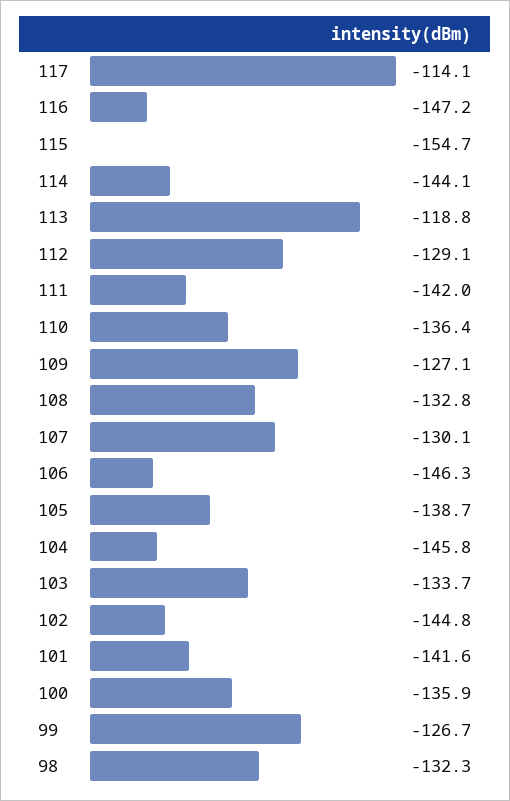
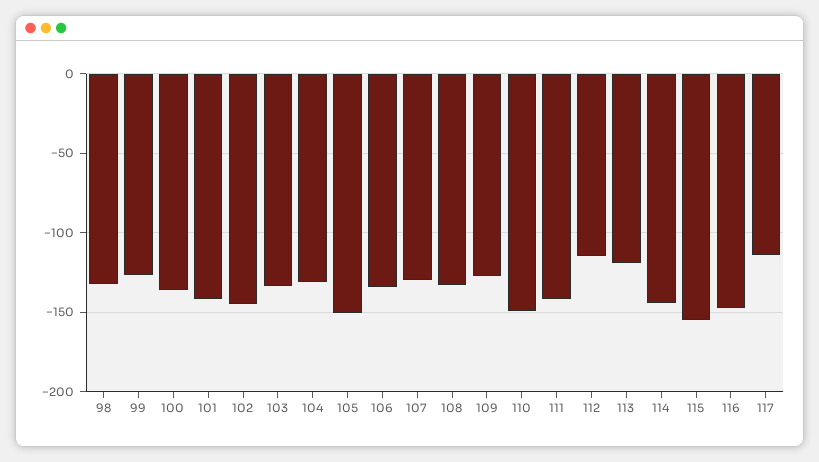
112: -129.1 -> -115
110: -136.4 -> -150
106: -146.3 -> -135
105: -138.7 -> -150
104: -145.8 -> -130

